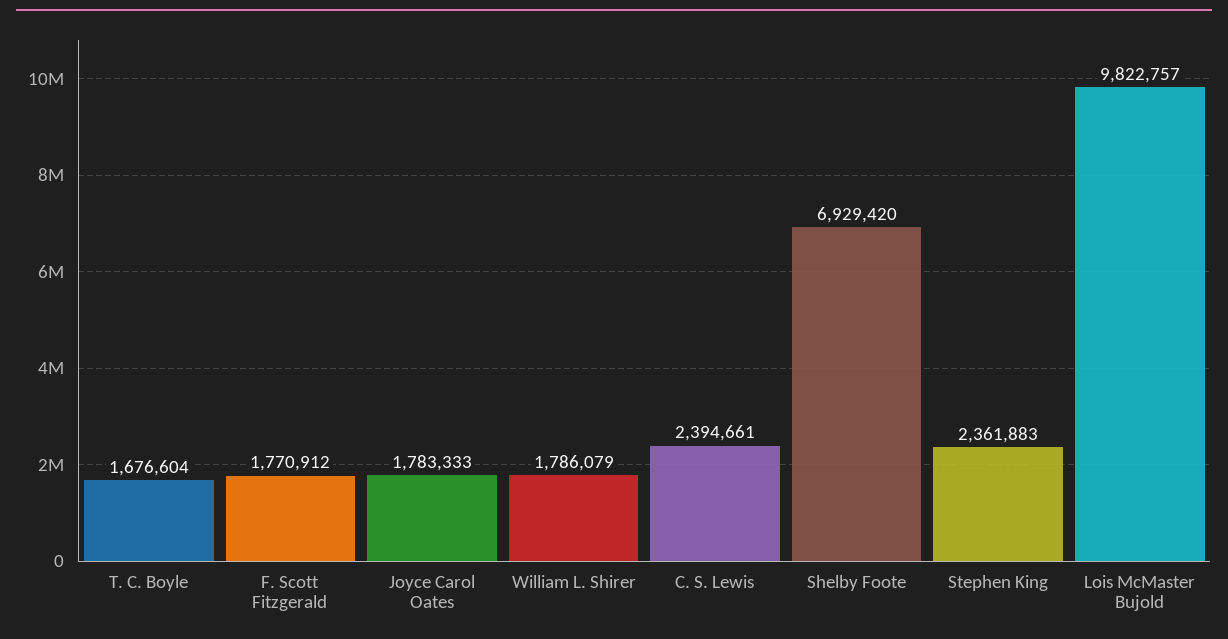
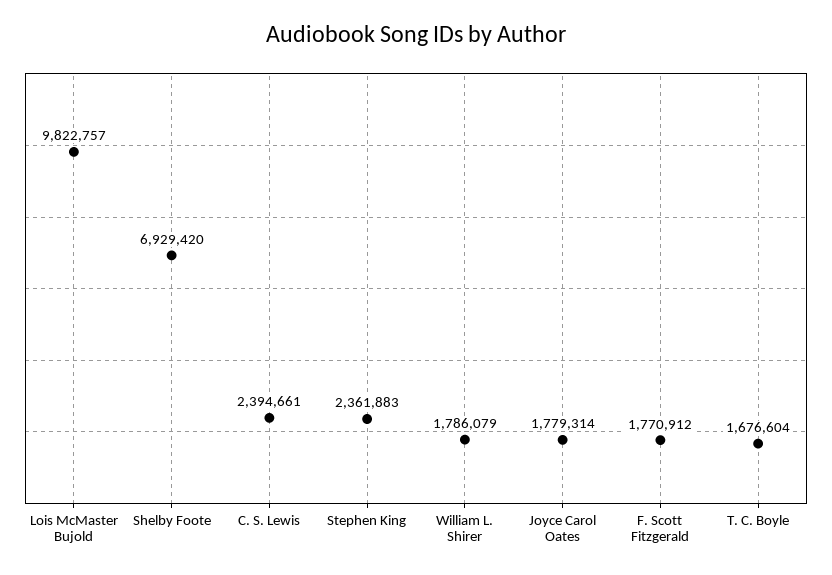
Joyce Carol Oates: 1783333 -> 1779314

